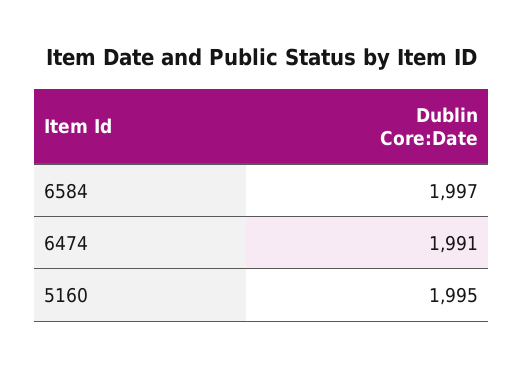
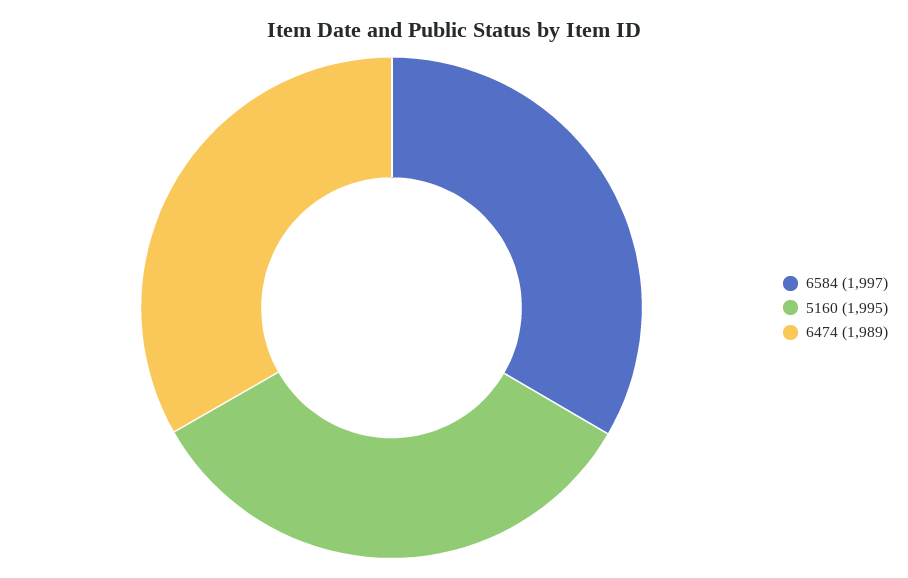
6474: 1991 -> 1989

